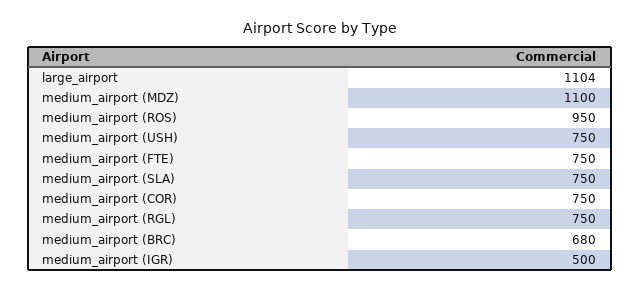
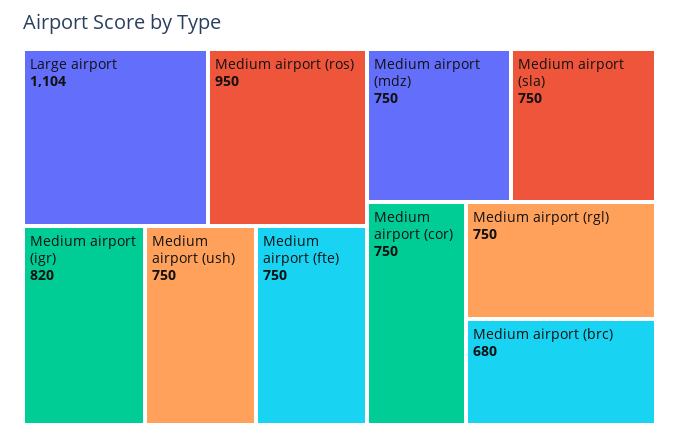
medium_airport (MDZ): 1100 -> 750
medium_airport (IGR): 500 -> 820

